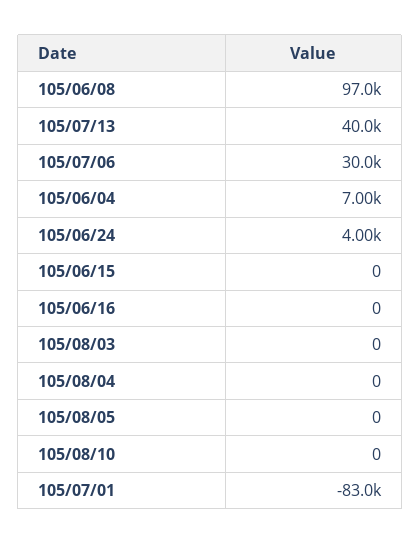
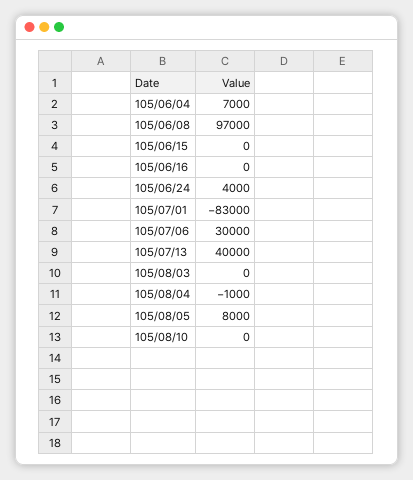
105/08/04: 0 -> -1000
105/08/05: 0 -> 8000

